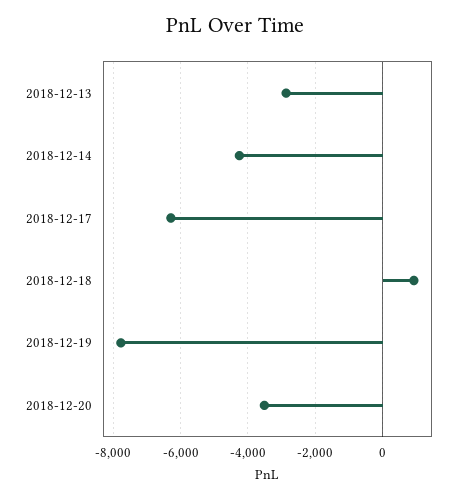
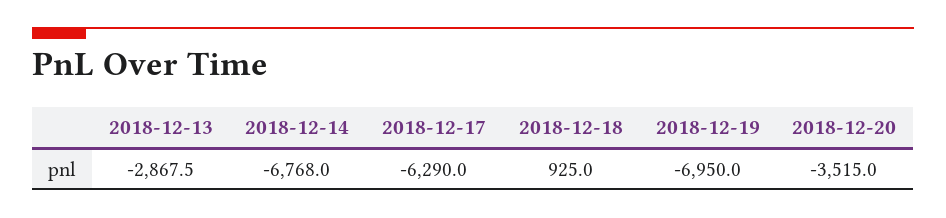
2018-12-14: -4200 -> -6768
2018-12-19: -7800 -> -6950

